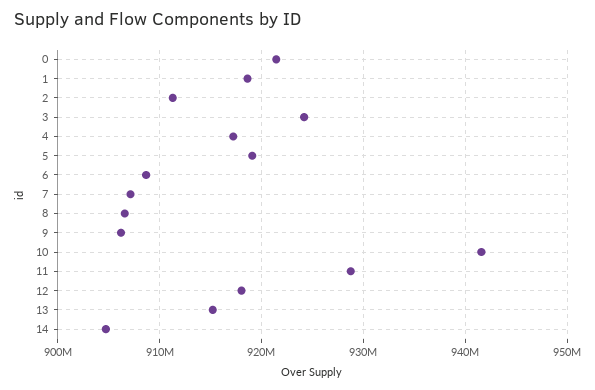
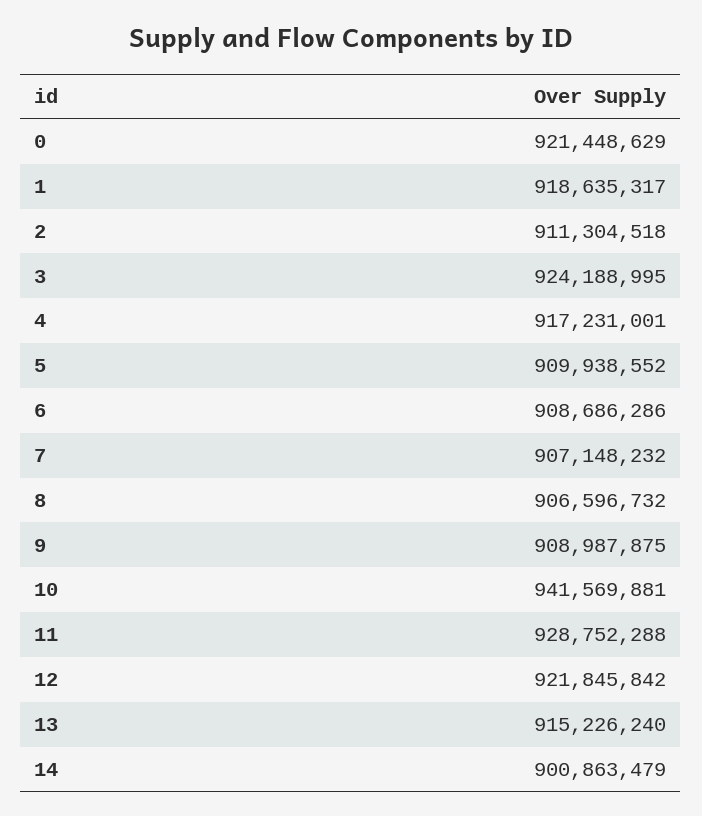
5: 919000000 -> 909938552
9: 906000000 -> 908987875
12: 918000000 -> 921845842
14: 905000000 -> 900863479

